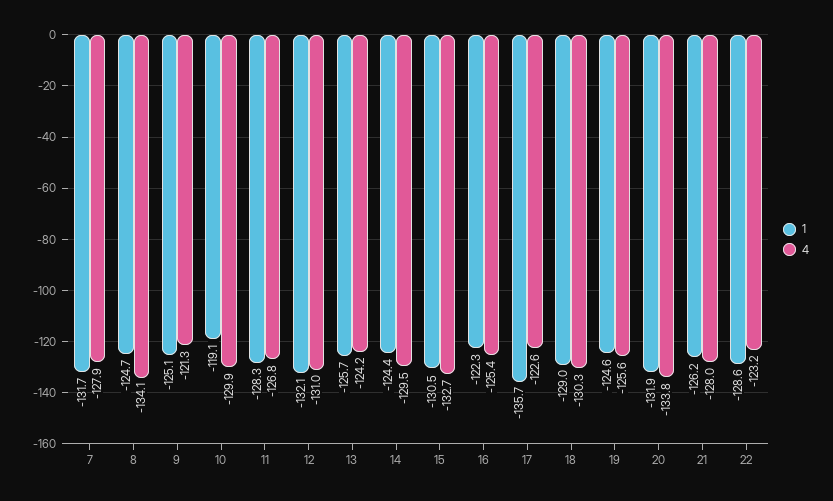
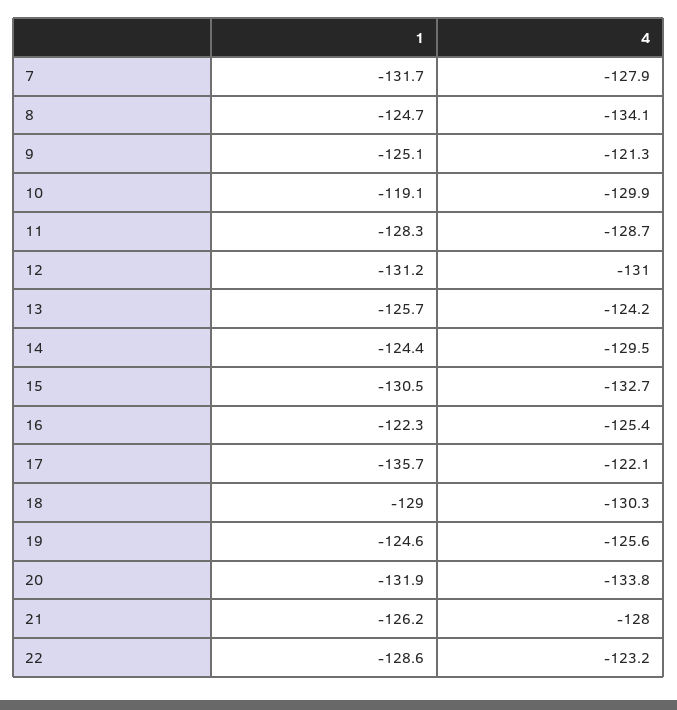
4, 11: -126.8 -> -128.7
1, 12: -132.1 -> -131.2
4, 17: -122.6 -> -122.1

